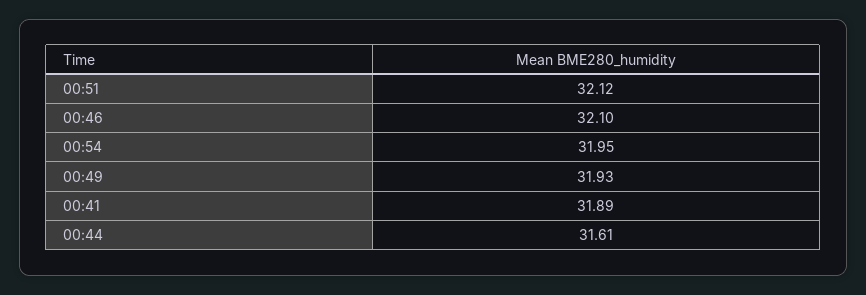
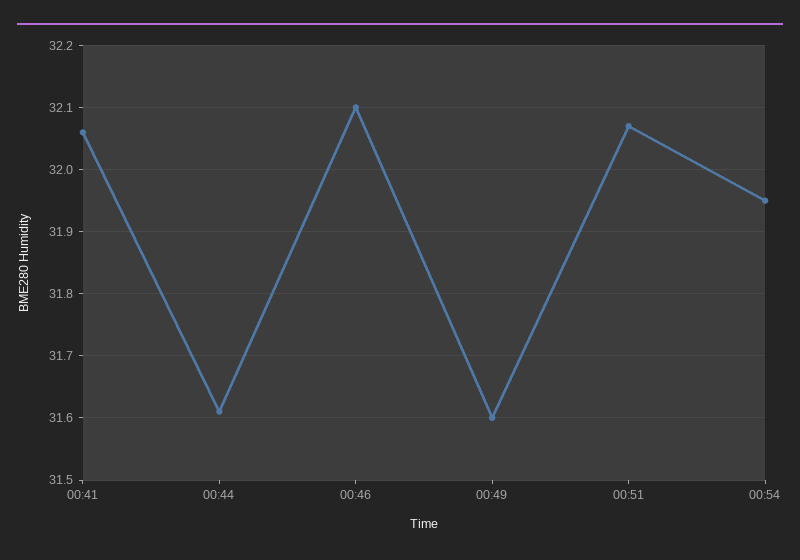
00:51: 32.12 -> 32.07
00:49: 31.93 -> 31.6
00:41: 31.89 -> 32.06

